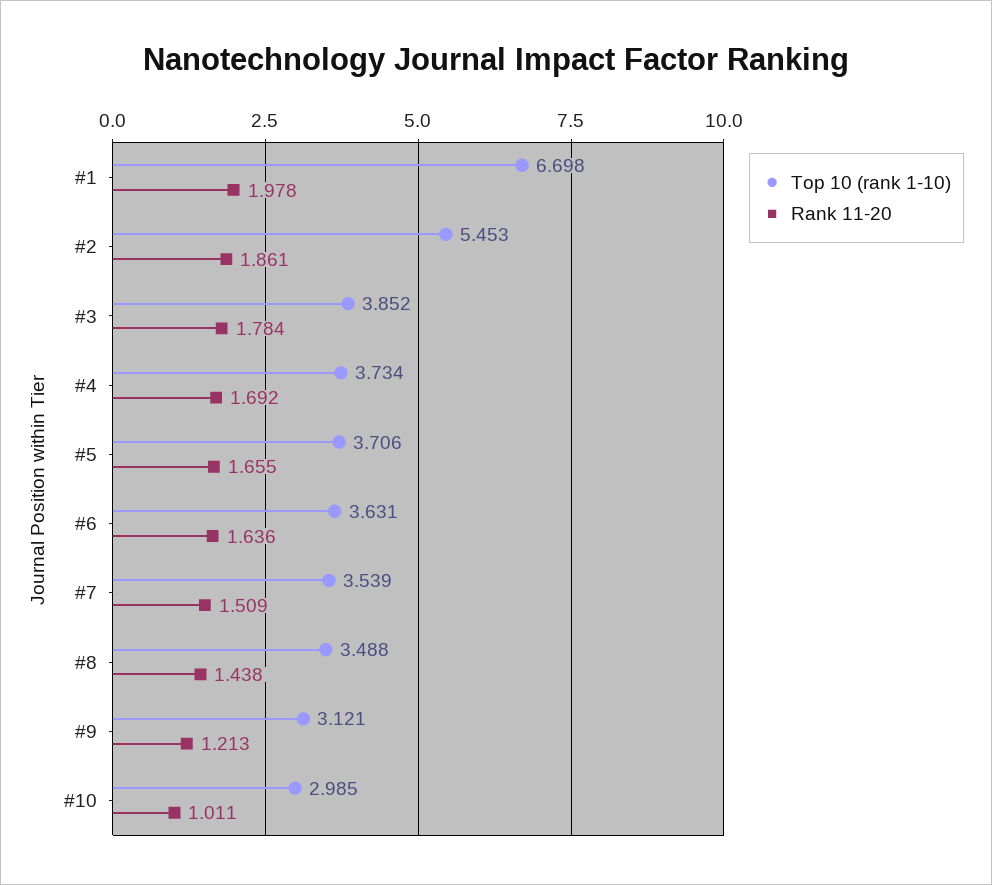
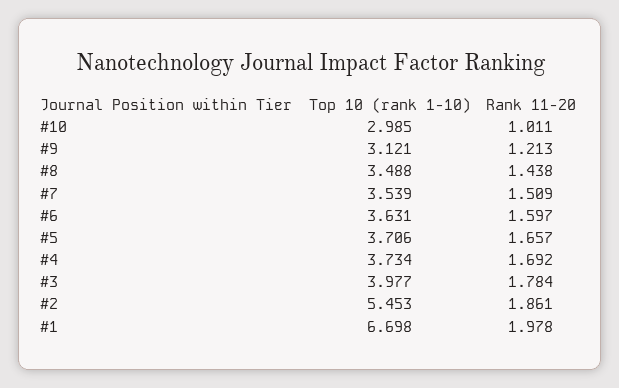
Top 10 (rank 1-10), #3: 3.852 -> 3.977
Rank 11-20, #5: 1.655 -> 1.657
Rank 11-20, #6: 1.636 -> 1.597

